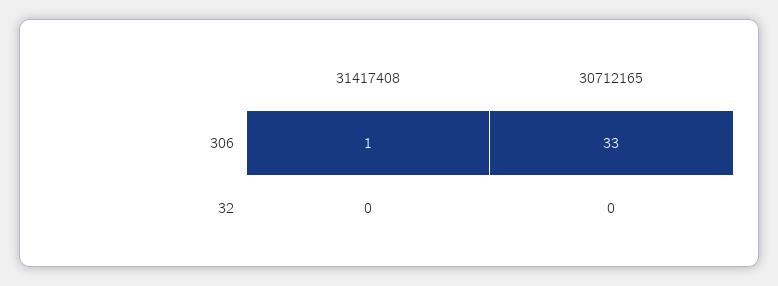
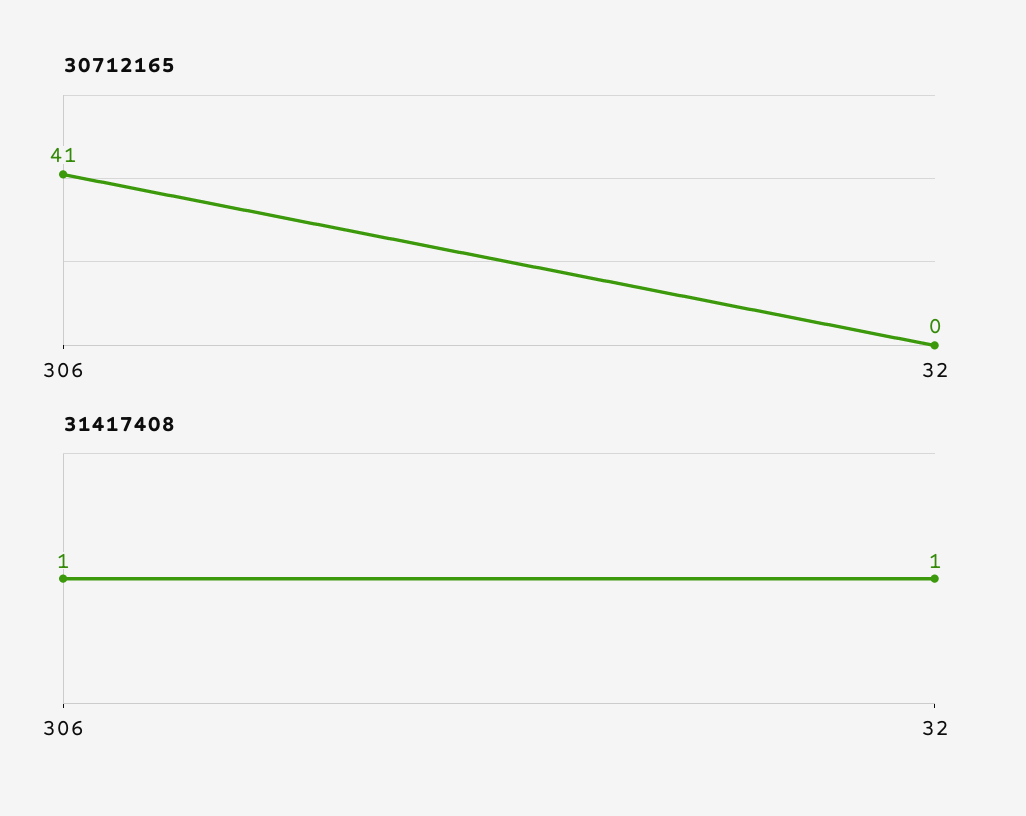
30712165, 306: 33 -> 41
31417408, 32: 0 -> 1

